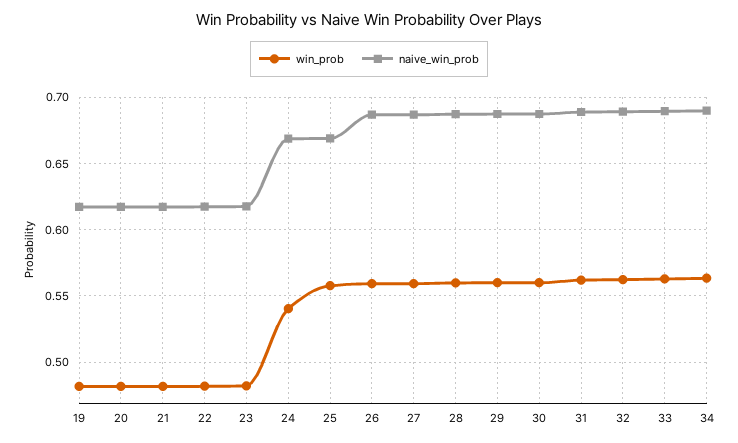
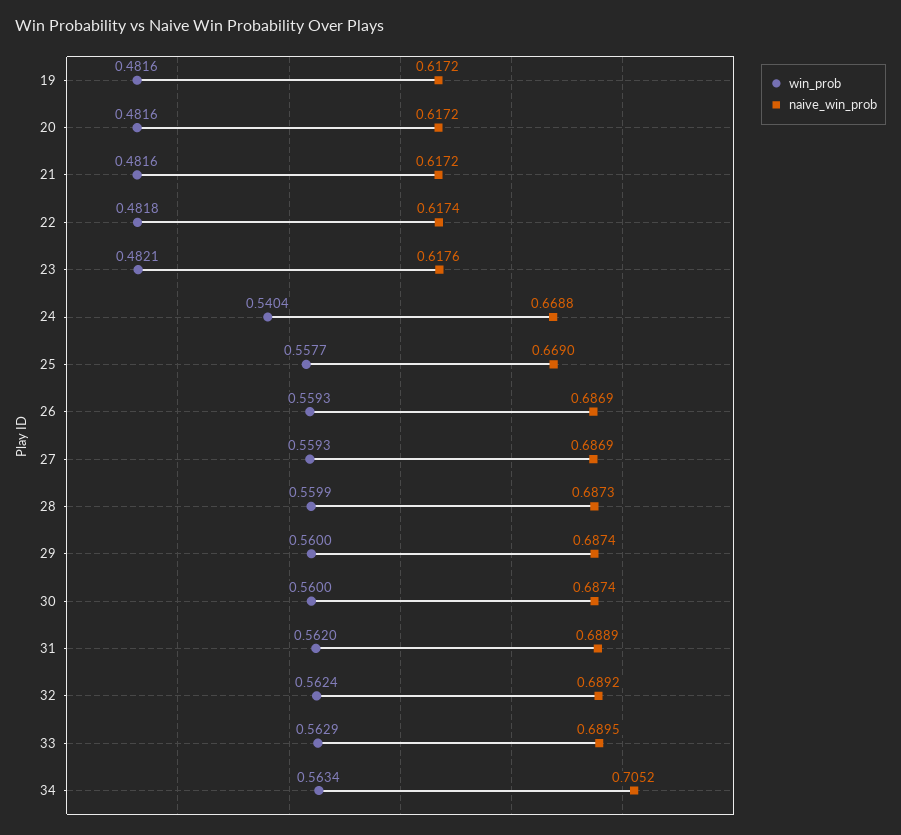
naive_win_prob, 34: 0.69 -> 0.7052

